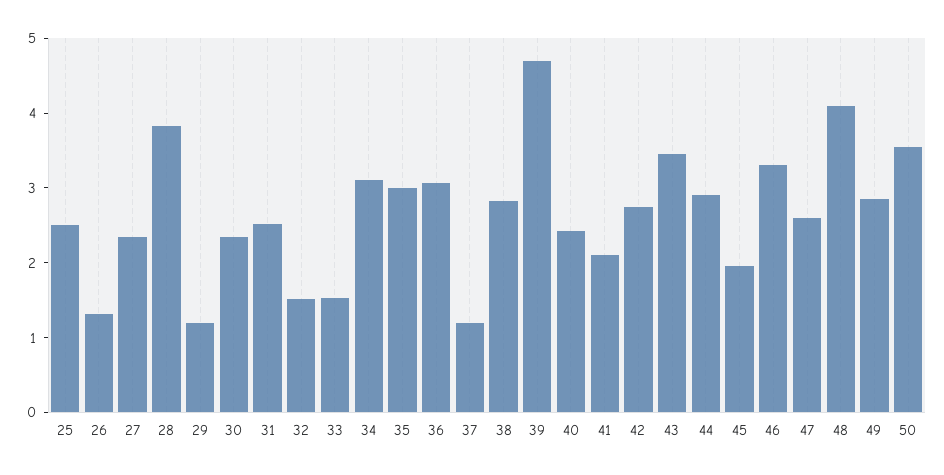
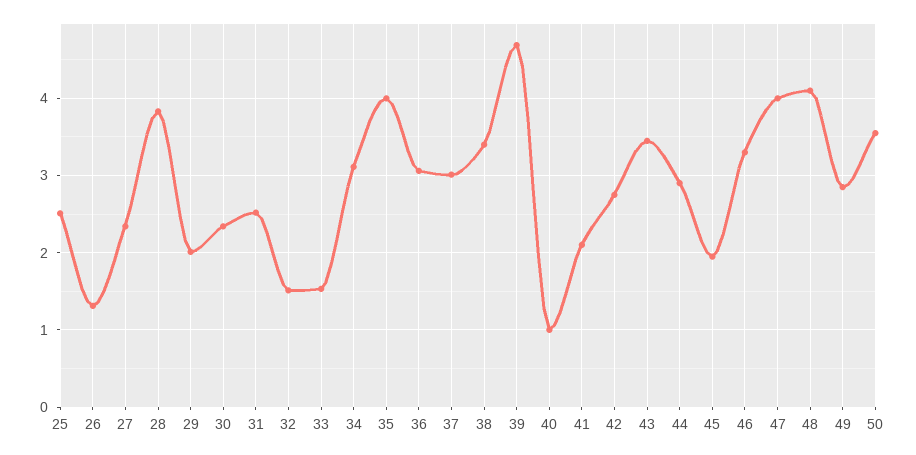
29: 1.2 -> 2
35: 3 -> 4
37: 1.2 -> 3
38: 2.8 -> 3.4
40: 2.4 -> 1
47: 2.6 -> 4

